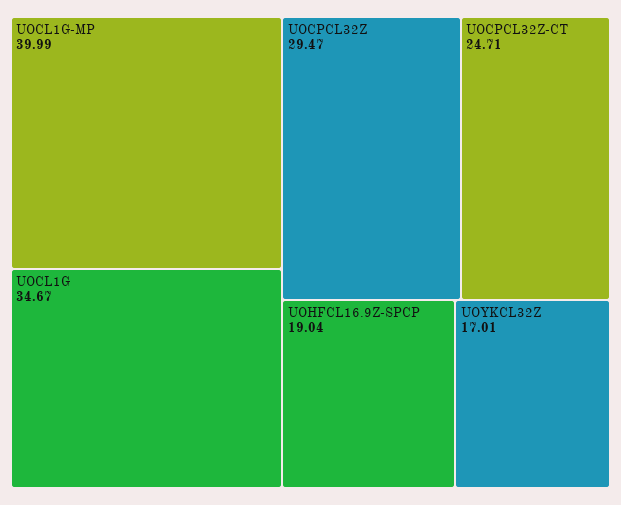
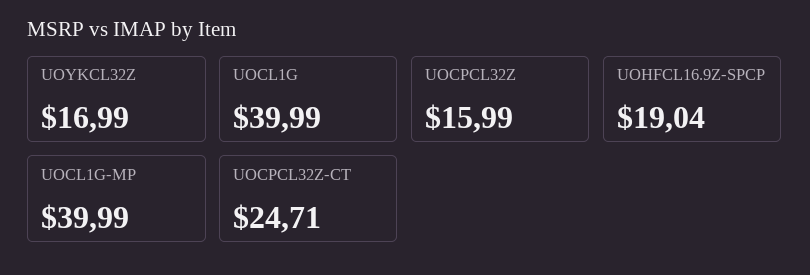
UOCL1G: 34.67 -> 39.99
UOCPCL32Z: 29.47 -> 15.99
UOYKCL32Z: 17.01 -> 16.99

